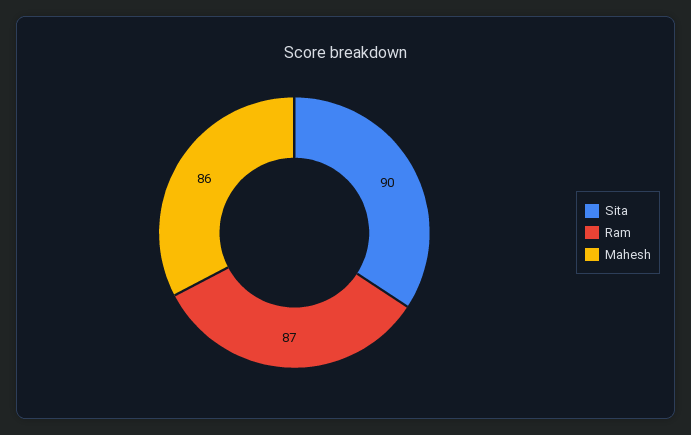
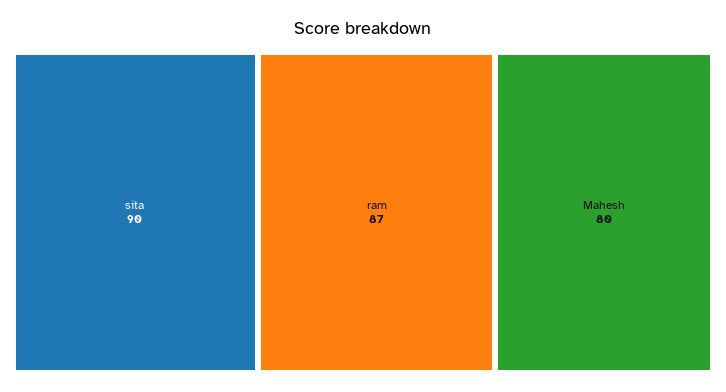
Mahesh: 86 -> 80

